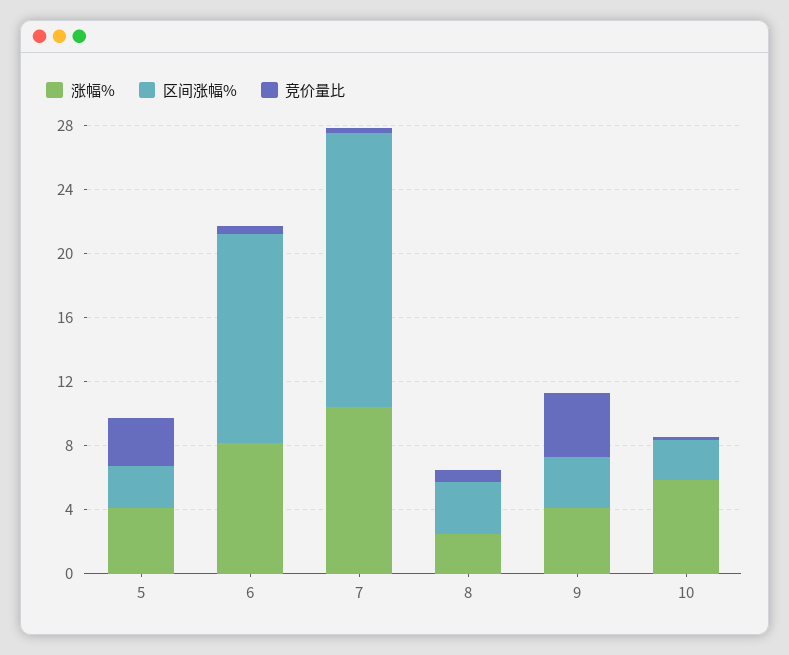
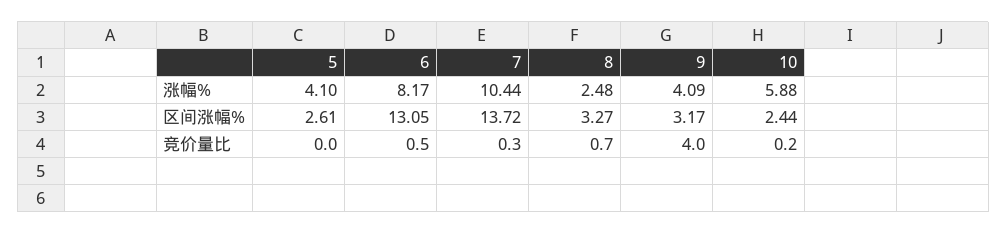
竞价量比, 5: 3 -> 0
区间涨幅%, 7: 17 -> 13.72

